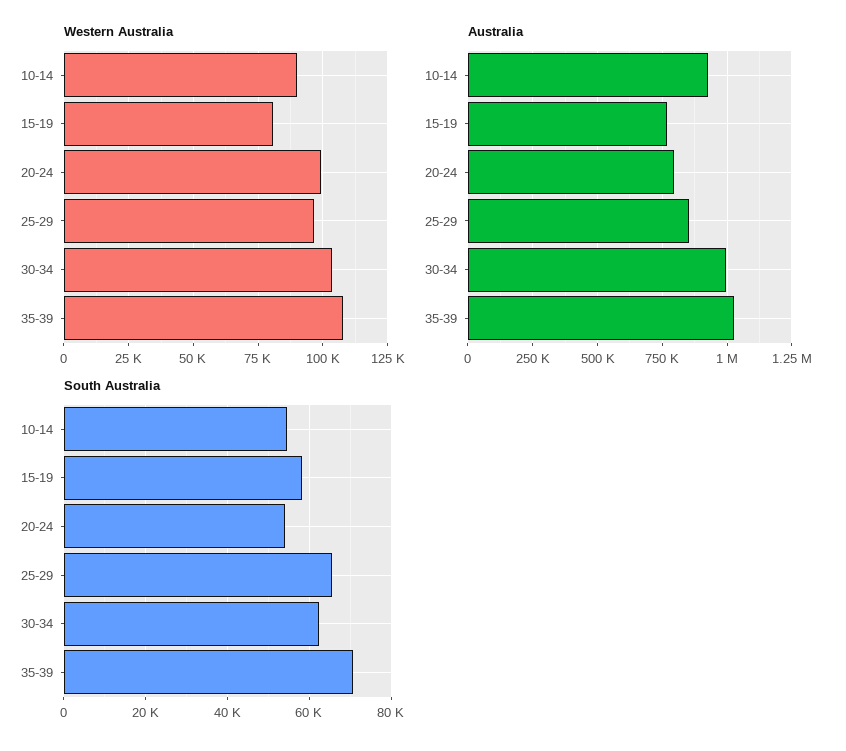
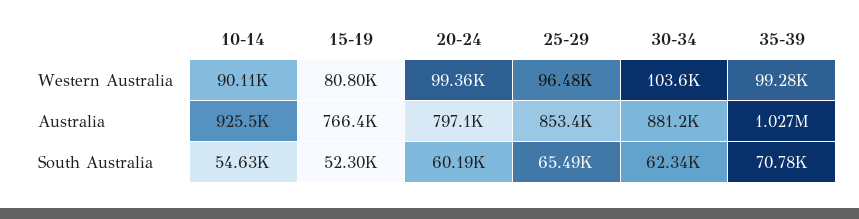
Western Australia, 35-39: 107500 -> 99280
Australia, 30-34: 1000000 -> 881200
South Australia, 15-19: 58000 -> 52300
South Australia, 20-24: 54000 -> 60190

